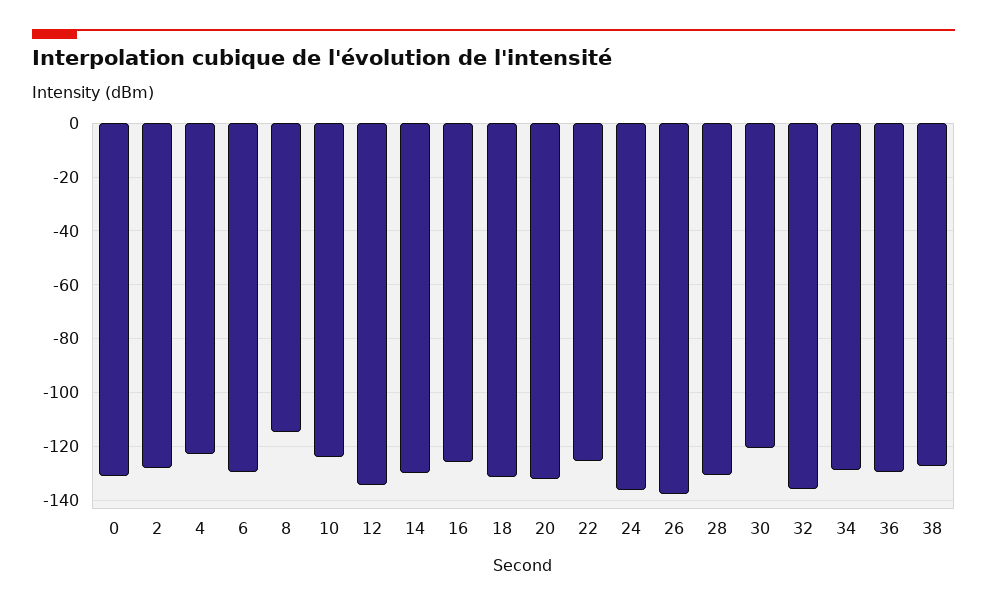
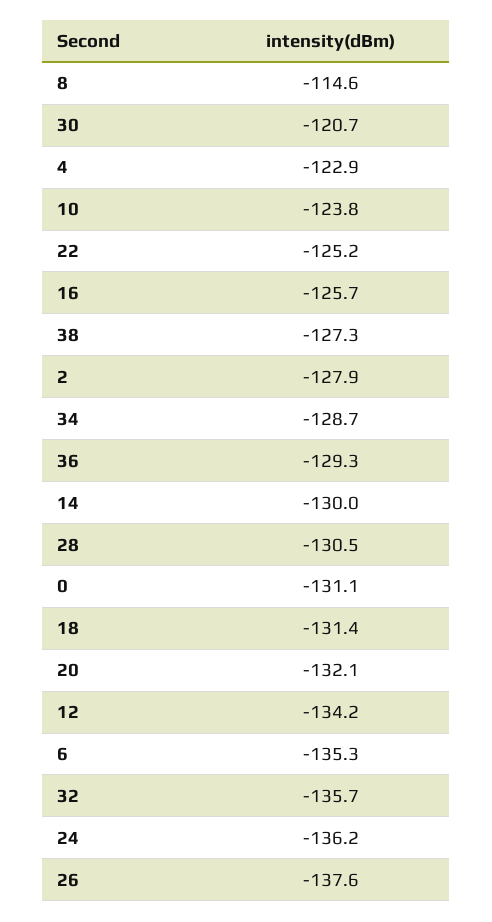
6: -130 -> -135.3

